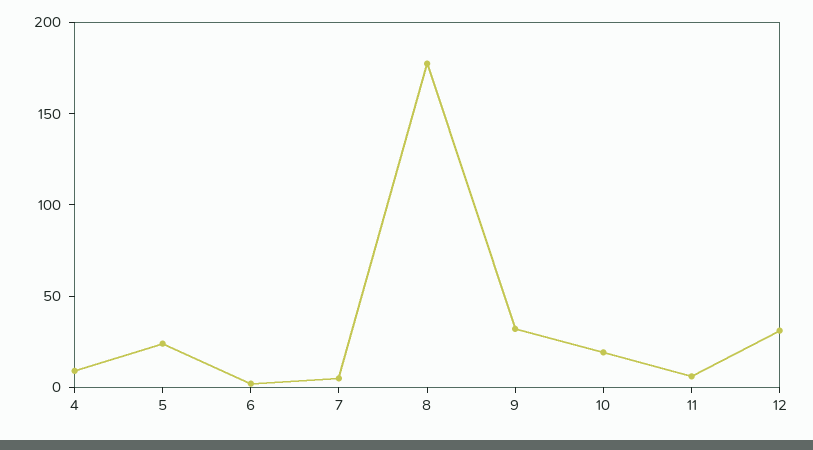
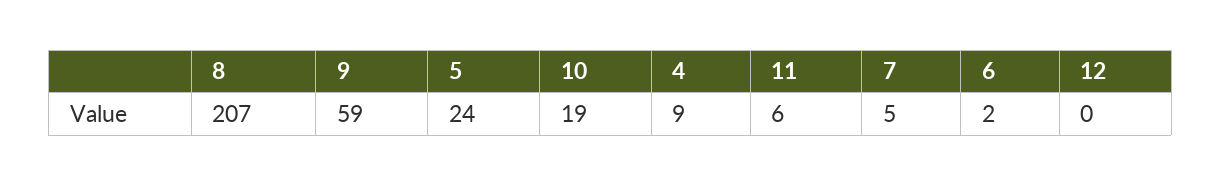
8: 180 -> 207
9: 30 -> 59
12: 30 -> 0

